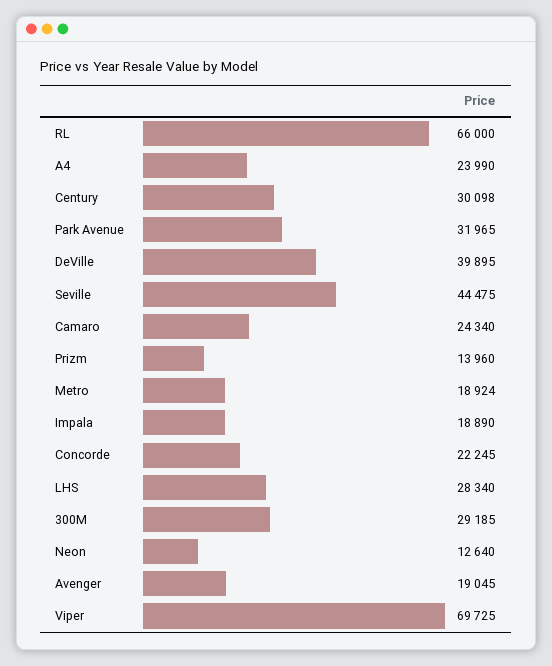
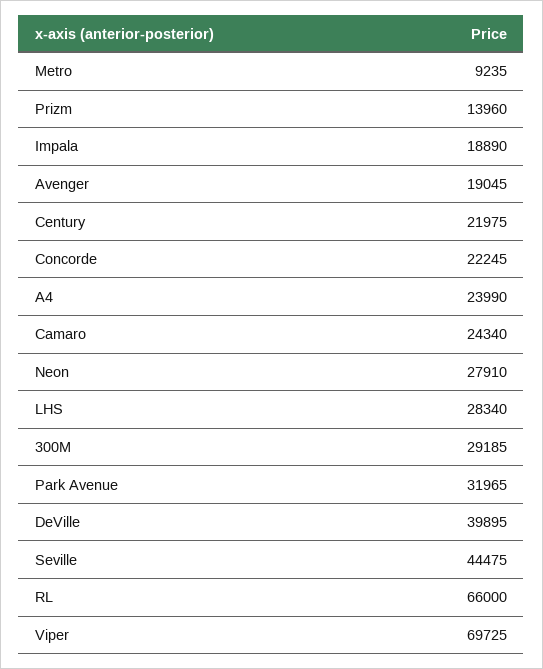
Century: 30098 -> 21975
Metro: 18924 -> 9235
Neon: 12640 -> 27910

